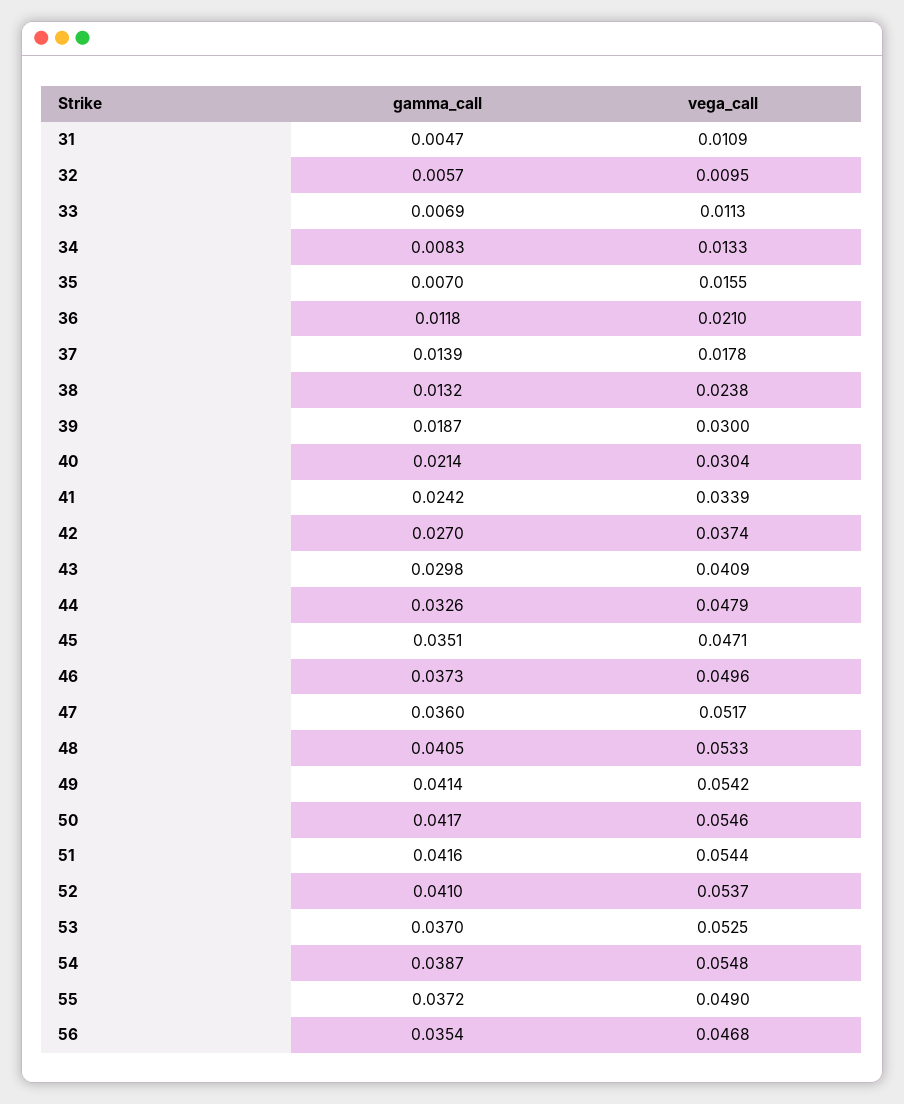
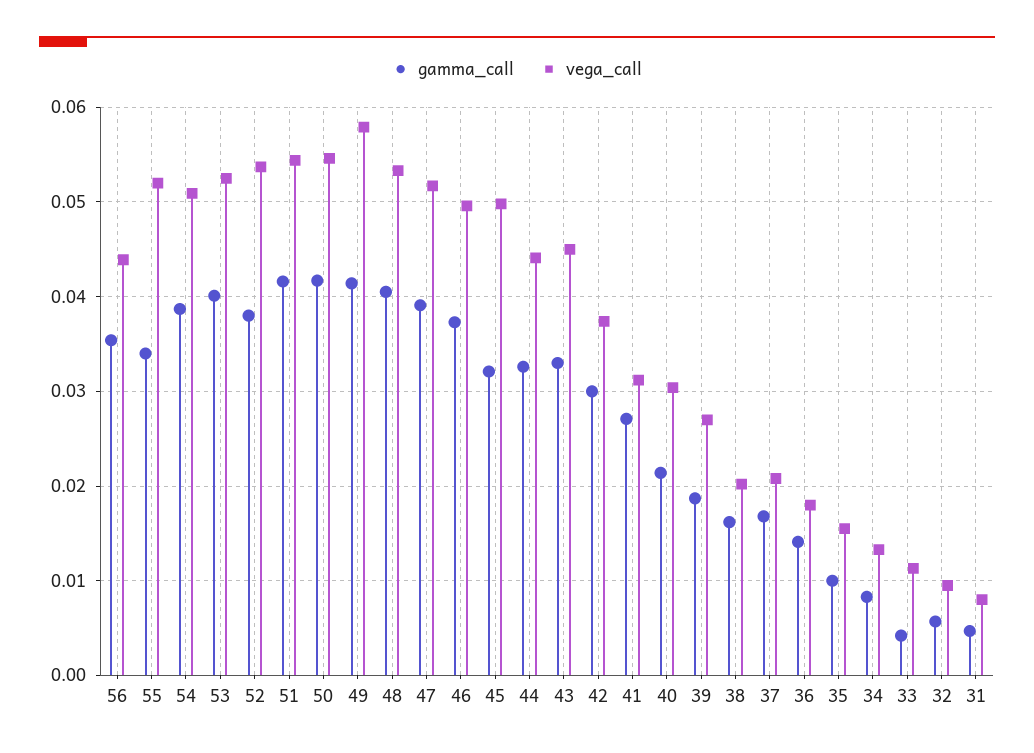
vega_call, 31: 0.0109 -> 0.008
gamma_call, 33: 0.0069 -> 0.004
gamma_call, 35: 0.007 -> 0.01
gamma_call, 36: 0.0118 -> 0.014
vega_call, 36: 0.021 -> 0.018
gamma_call, 37: 0.0139 -> 0.017
vega_call, 37: 0.0178 -> 0.021
gamma_call, 38: 0.0132 -> 0.016
vega_call, 38: 0.0238 -> 0.02
vega_call, 39: 0.03 -> 0.027
gamma_call, 41: 0.0242 -> 0.027
vega_call, 41: 0.0339 -> 0.031
gamma_call, 42: 0.027 -> 0.03
gamma_call, 43: 0.0298 -> 0.033
vega_call, 43: 0.0409 -> 0.045
vega_call, 44: 0.0479 -> 0.044
gamma_call, 45: 0.0351 -> 0.032
vega_call, 45: 0.0471 -> 0.05
gamma_call, 47: 0.036 -> 0.039
vega_call, 49: 0.0542 -> 0.058
gamma_call, 52: 0.041 -> 0.038
gamma_call, 53: 0.037 -> 0.04
vega_call, 54: 0.0548 -> 0.051
gamma_call, 55: 0.0372 -> 0.034
vega_call, 55: 0.049 -> 0.052
vega_call, 56: 0.0468 -> 0.044

